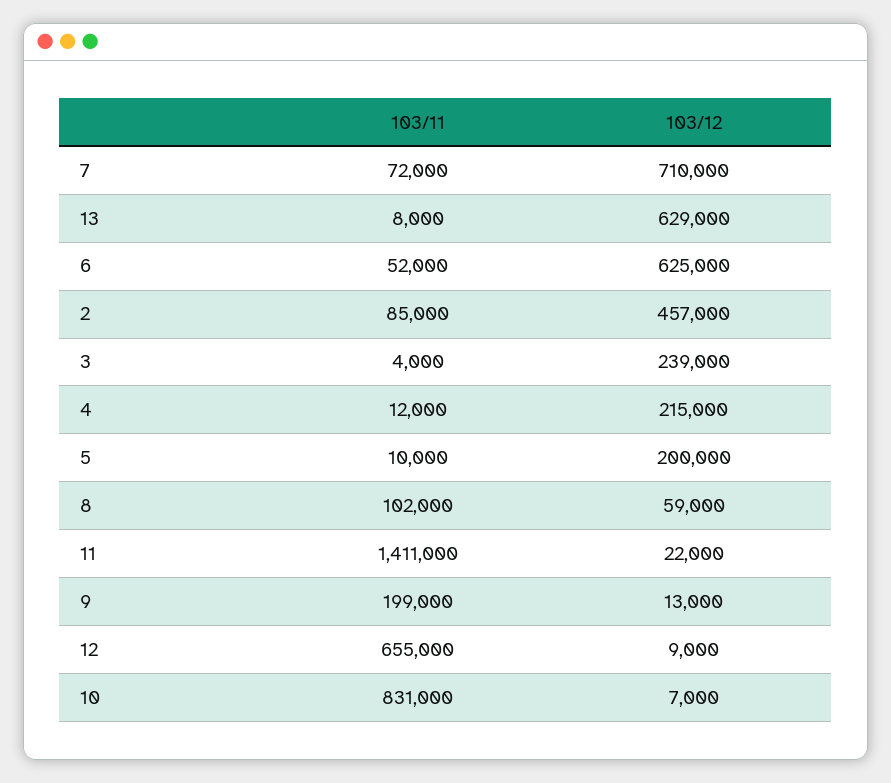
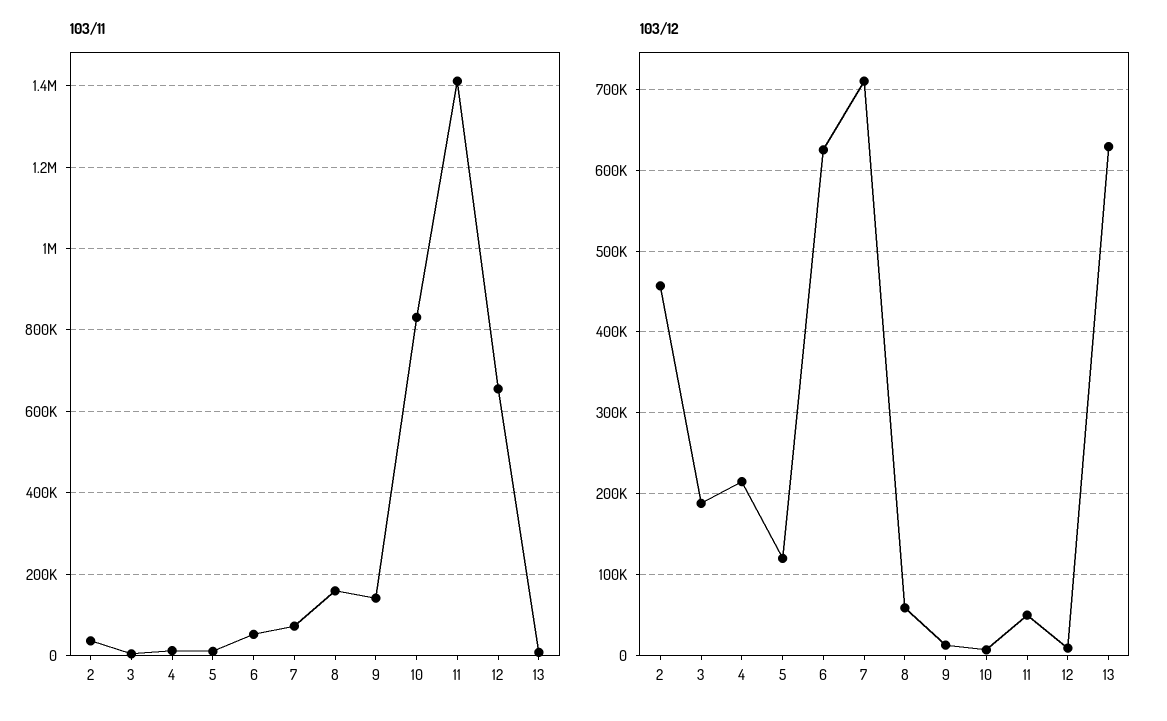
103/11, 2: 85000 -> 40000
103/12, 3: 239000 -> 190000
103/12, 5: 200000 -> 120000
103/11, 8: 102000 -> 160000
103/12, 11: 22000 -> 50000
103/11, 9: 199000 -> 140000

